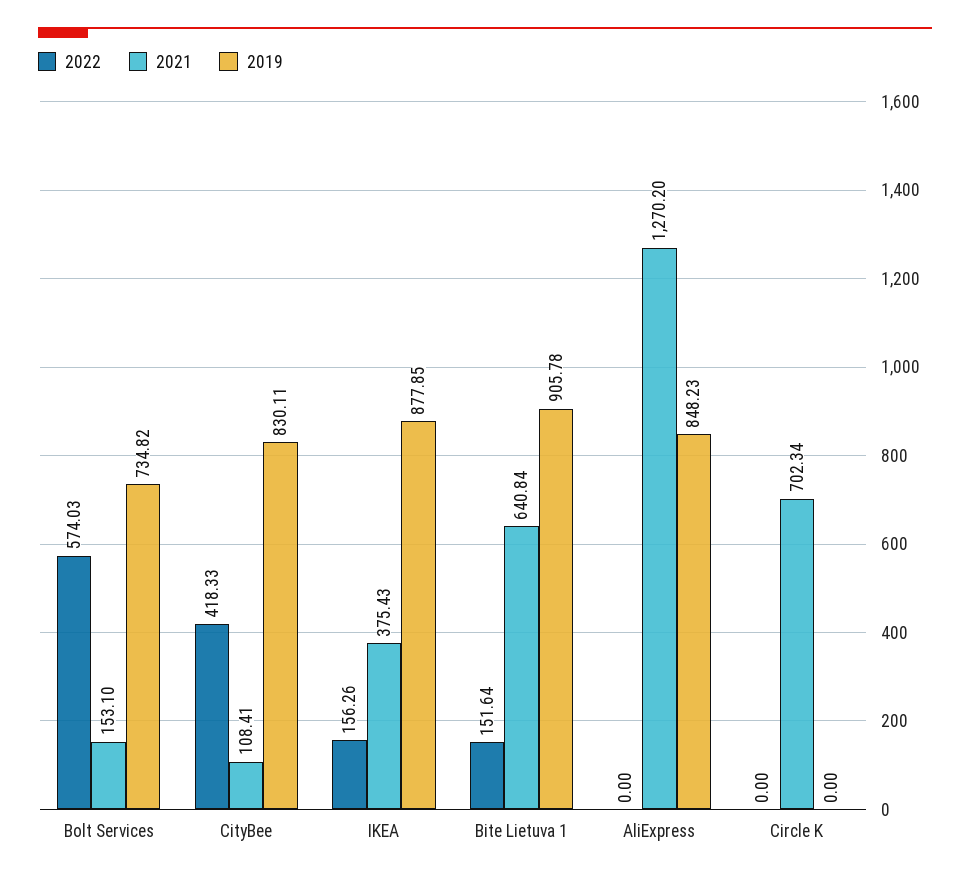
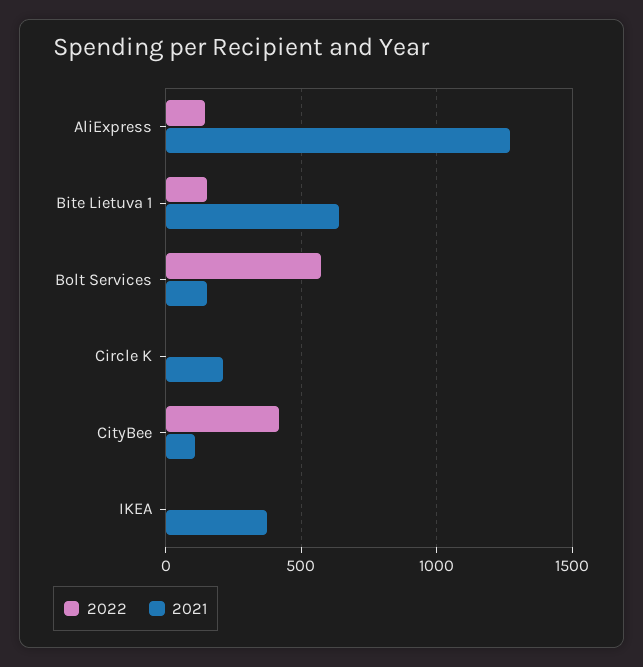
2019, Bolt Services: 734.82 -> none
2019, CityBee: 830.11 -> none
2022, IKEA: 156.26 -> 0
2019, IKEA: 877.85 -> none
2019, Bite Lietuva 1: 905.78 -> none
2022, AliExpress: 0 -> 150
2019, AliExpress: 848.23 -> none
2021, Circle K: 702.34 -> 200
2019, Circle K: 0 -> none

